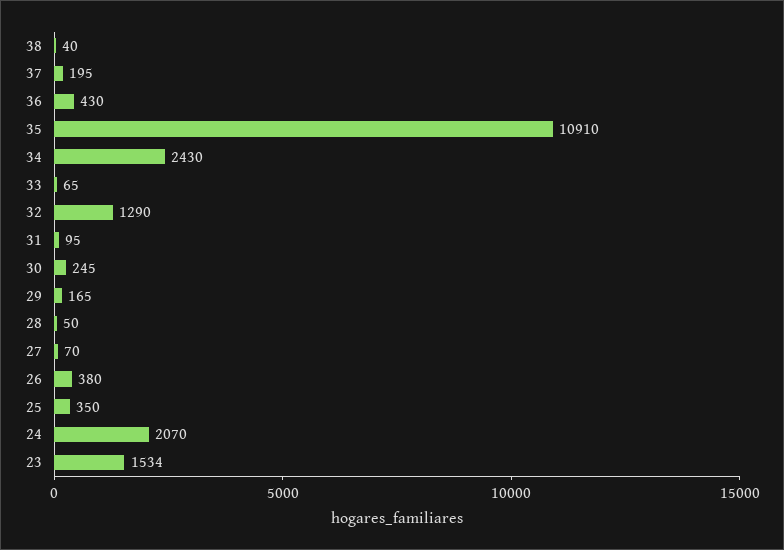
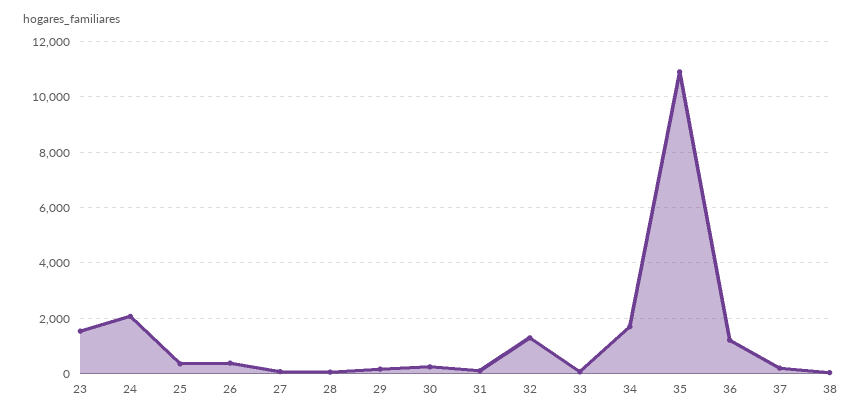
36: 430 -> 1250
34: 2430 -> 1750

